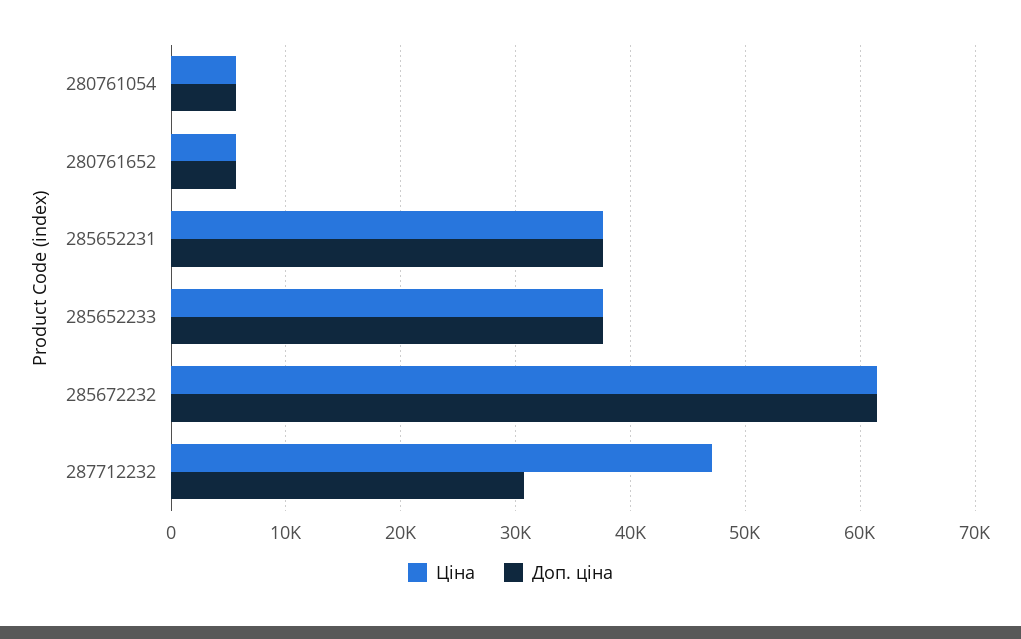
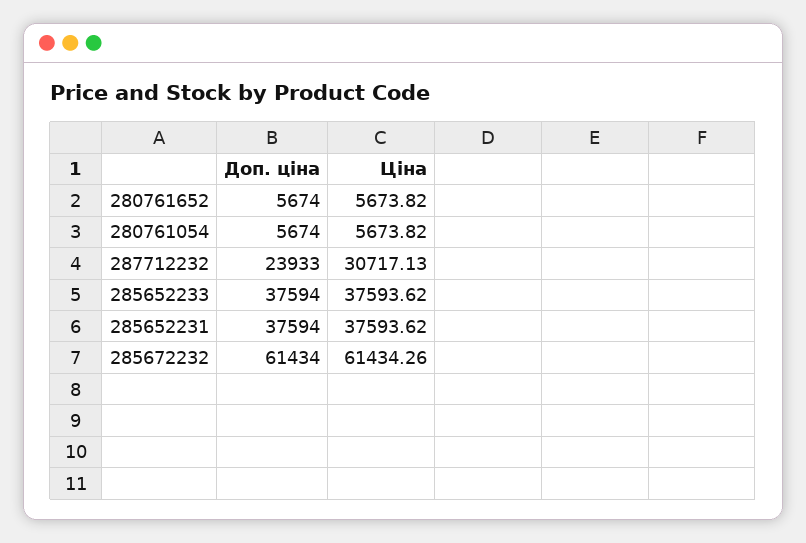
Ціна, 287712232: 47000 -> 30717.13
Доп. ціна, 287712232: 31000 -> 23933

